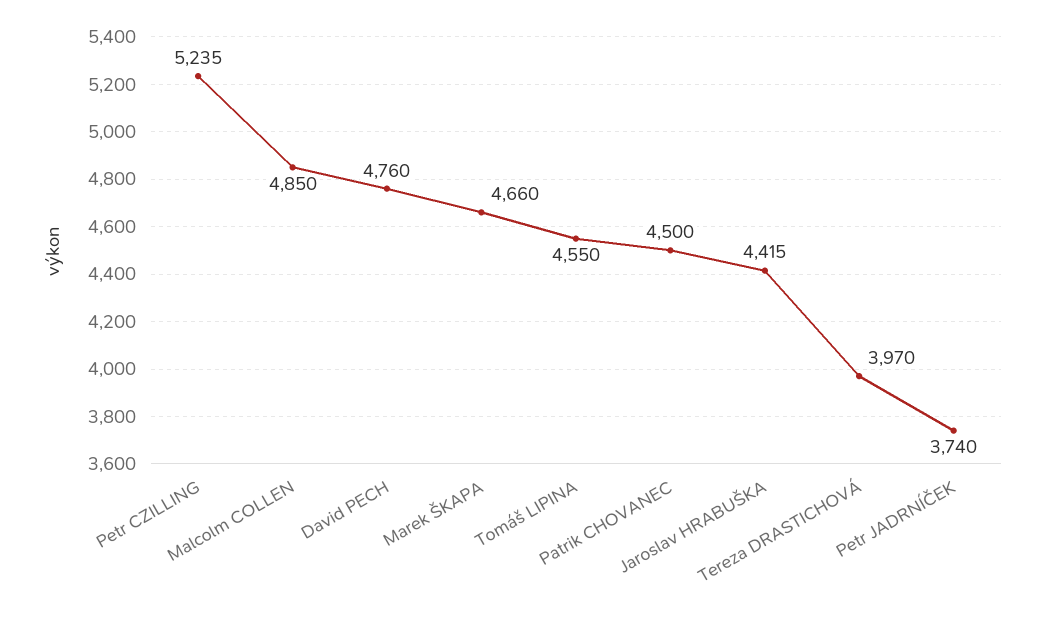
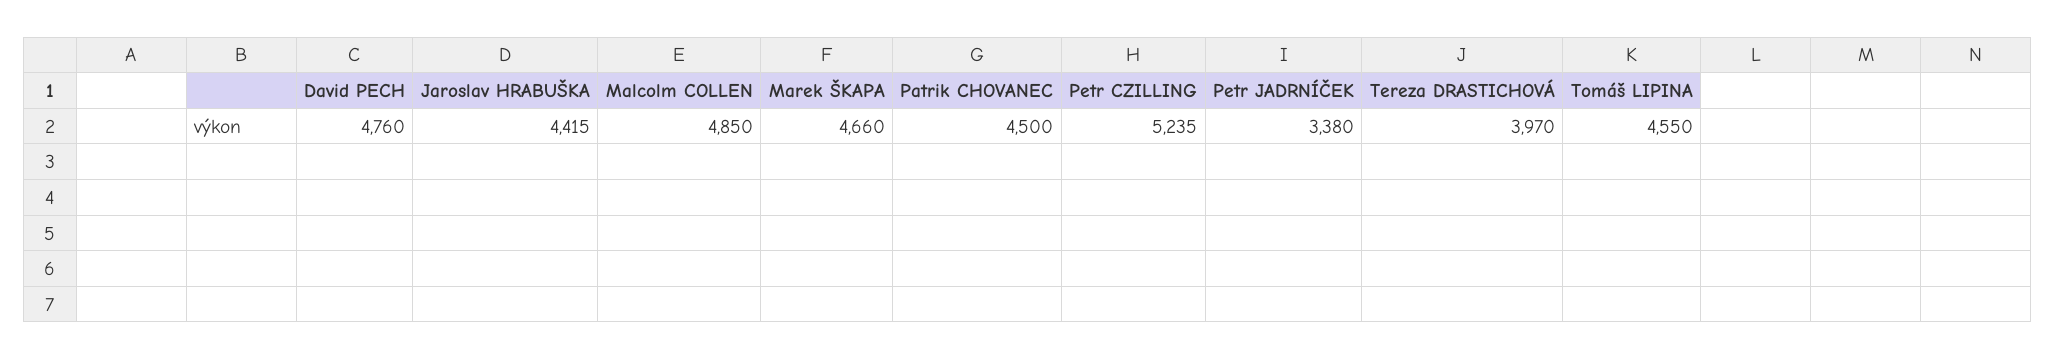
Petr JADRNÍČEK: 3740 -> 3380

